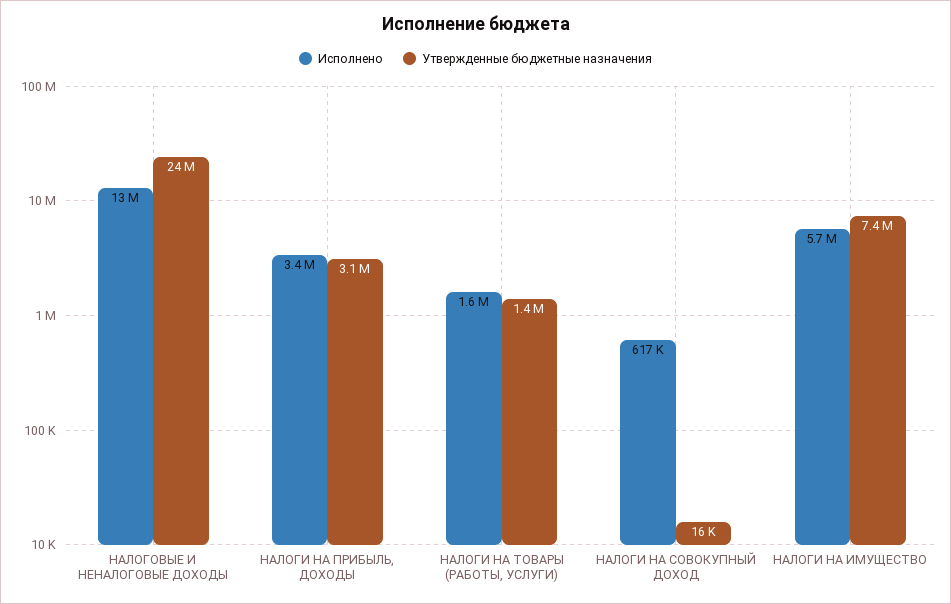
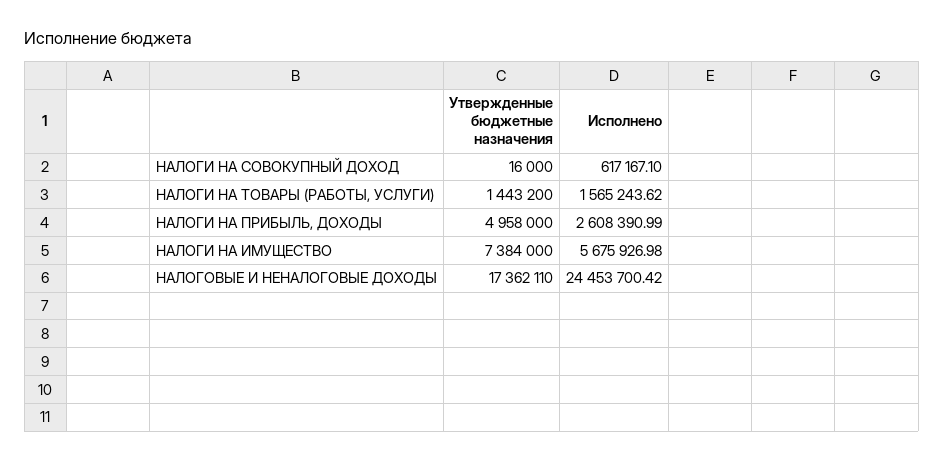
Исполнено, НАЛОГОВЫЕ И НЕНАЛОГОВЫЕ ДОХОДЫ: 13000000 -> 24453700.42
Утвержденные бюджетные назначения, НАЛОГОВЫЕ И НЕНАЛОГОВЫЕ ДОХОДЫ: 24000000 -> 17362110
Исполнено, НАЛОГИ НА ПРИБЫЛЬ, ДОХОДЫ: 3400000 -> 2608390.99
Утвержденные бюджетные назначения, НАЛОГИ НА ПРИБЫЛЬ, ДОХОДЫ: 3100000 -> 4958000

